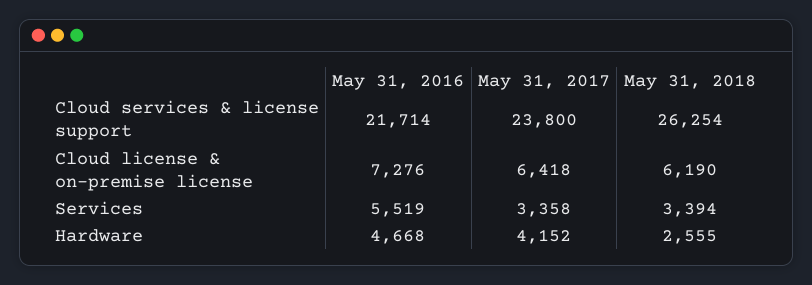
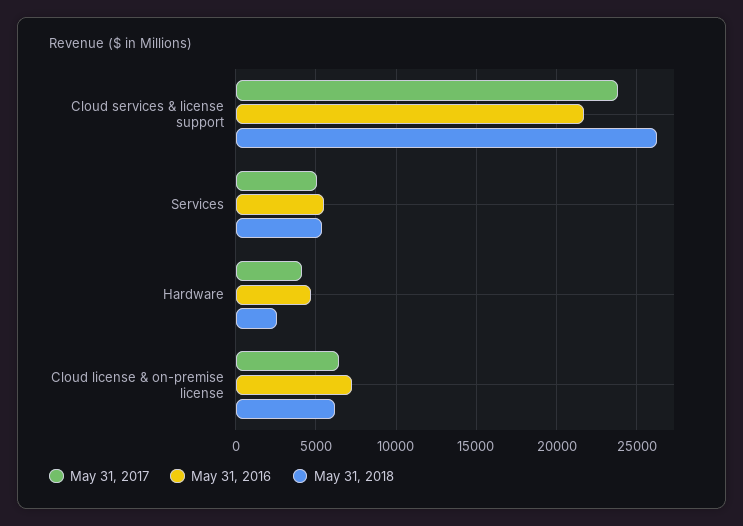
May 31, 2017, Services: 3358 -> 5000
May 31, 2018, Services: 3394 -> 5500

